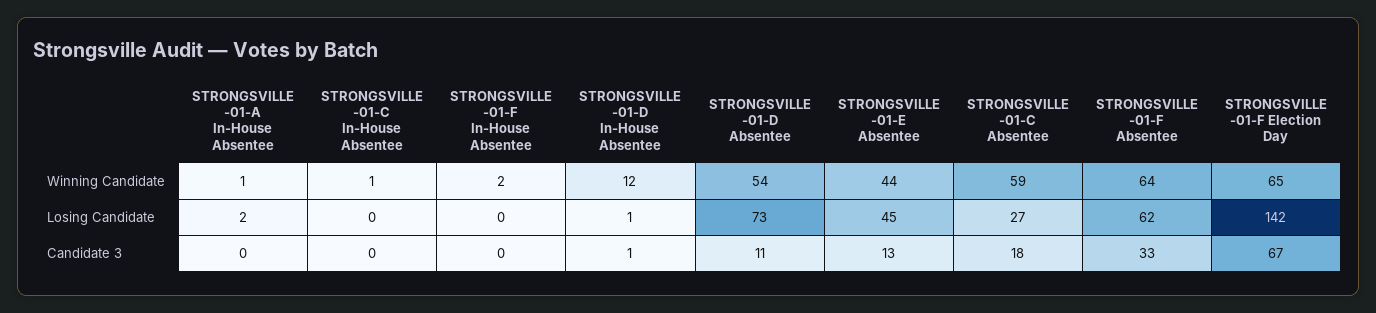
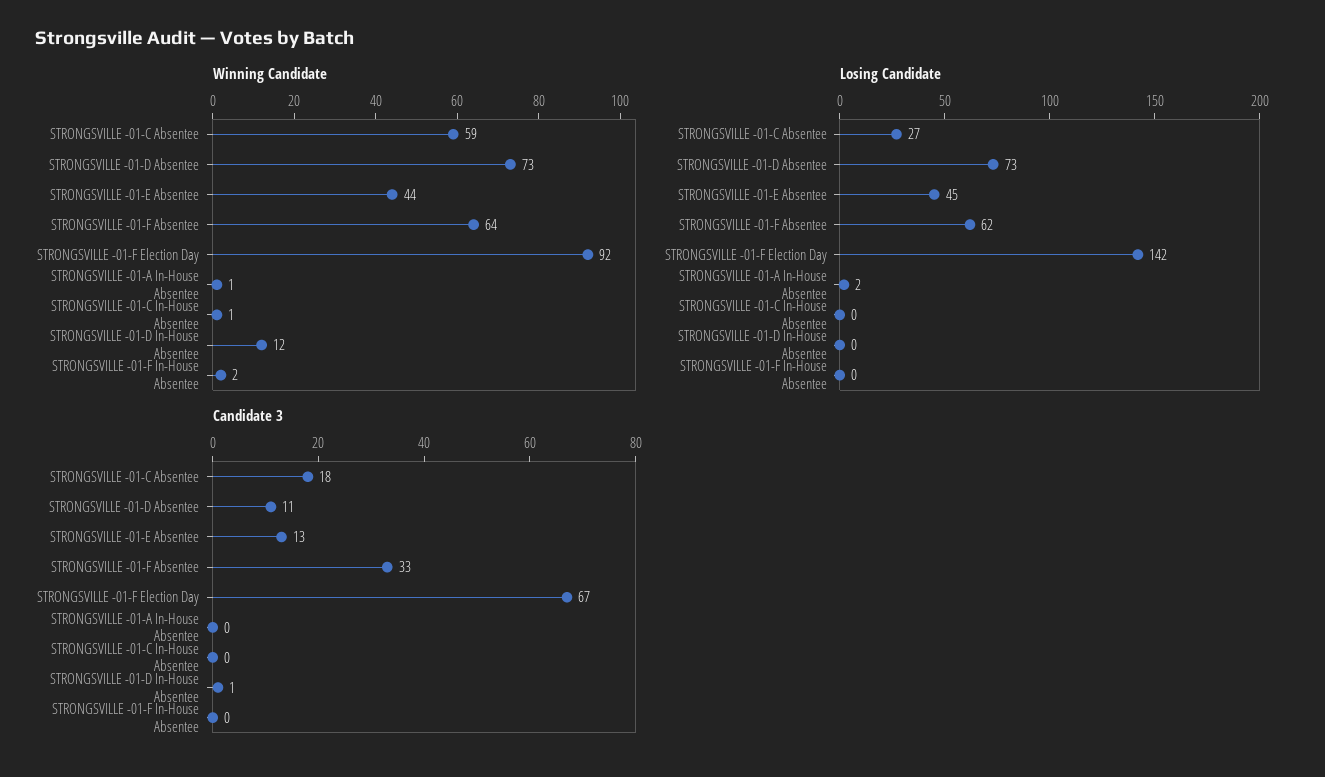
Winning Candidate, STRONGSVILLE -01-D Absentee: 54 -> 73
Winning Candidate, STRONGSVILLE -01-F Election Day: 65 -> 92
Losing Candidate, STRONGSVILLE -01-D In-House Absentee: 1 -> 0

